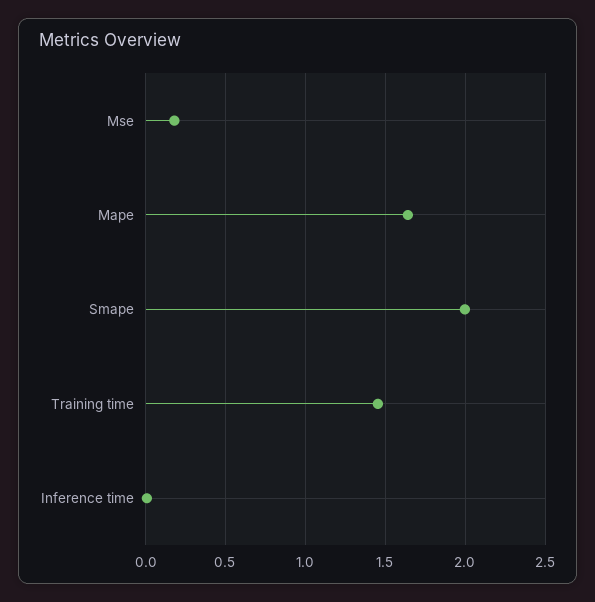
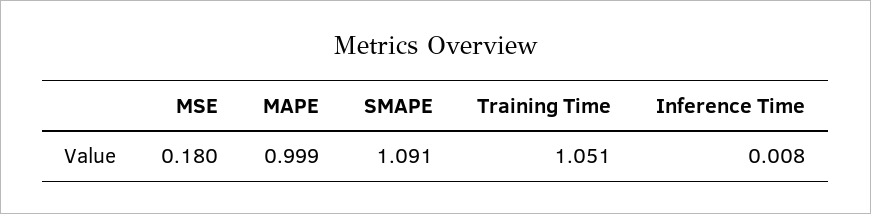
Mape: 1.65 -> 0.999
Smape: 2 -> 1.091
Training time: 1.45 -> 1.051

